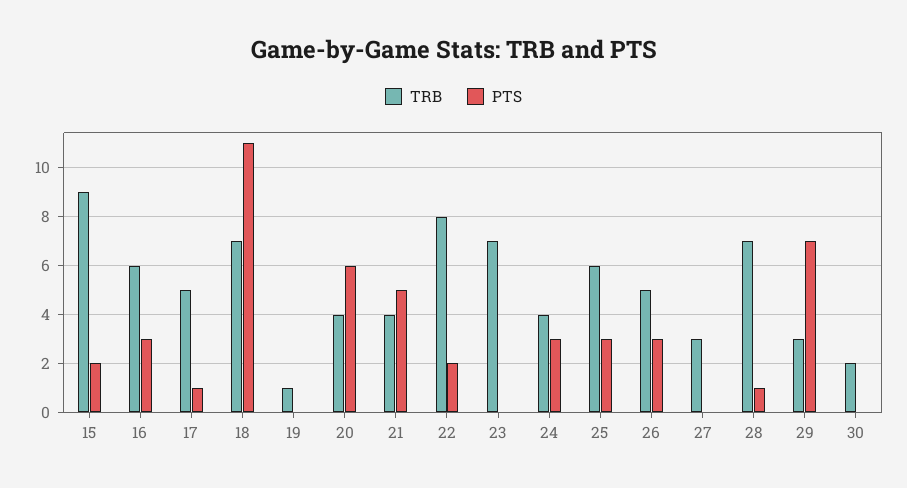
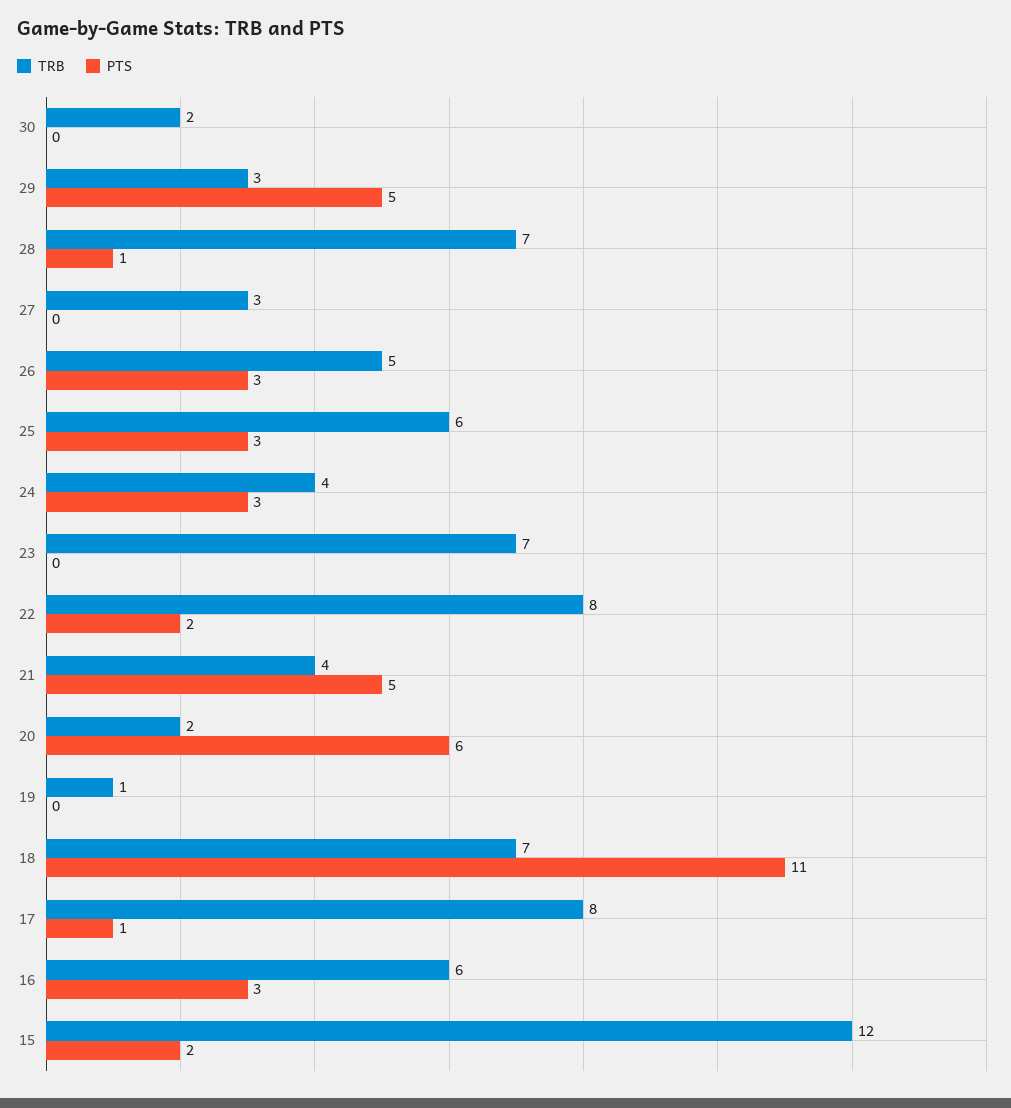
TRB, 15: 9 -> 12
TRB, 17: 5 -> 8
TRB, 20: 4 -> 2
PTS, 29: 7 -> 5

